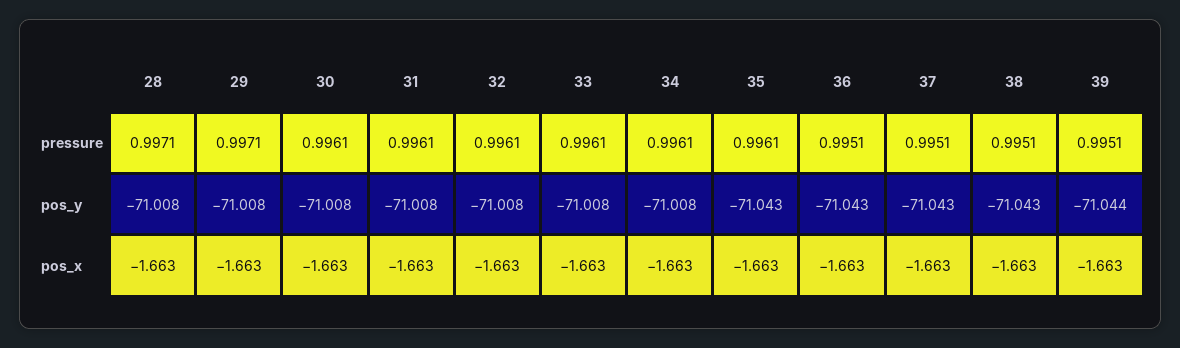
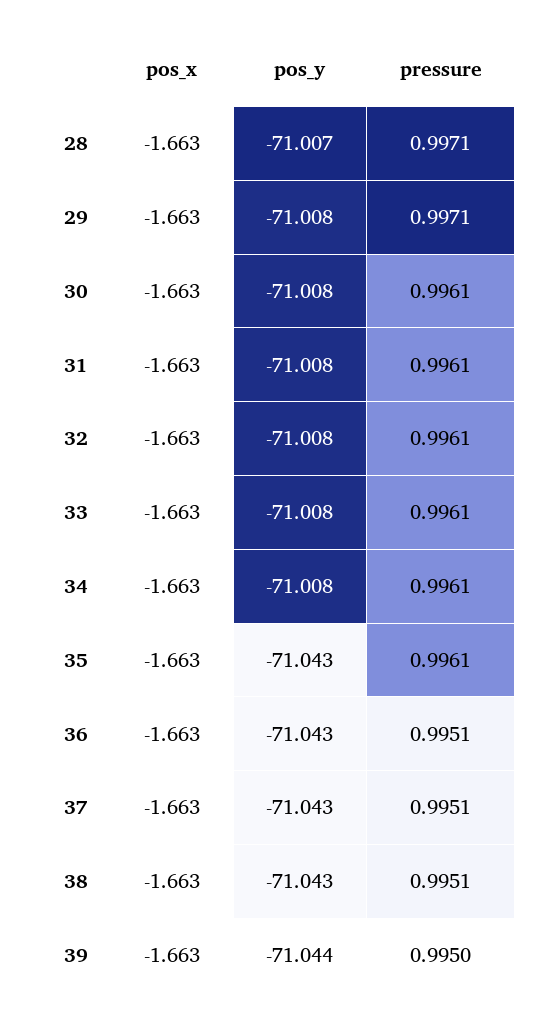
39, pressure: 0.9951 -> 0.995
28, pos_y: -71.008 -> -71.007

